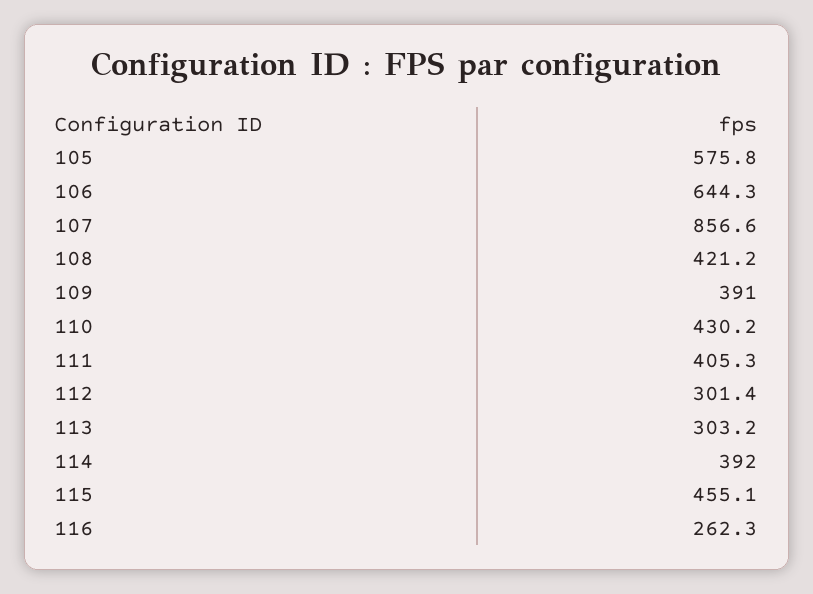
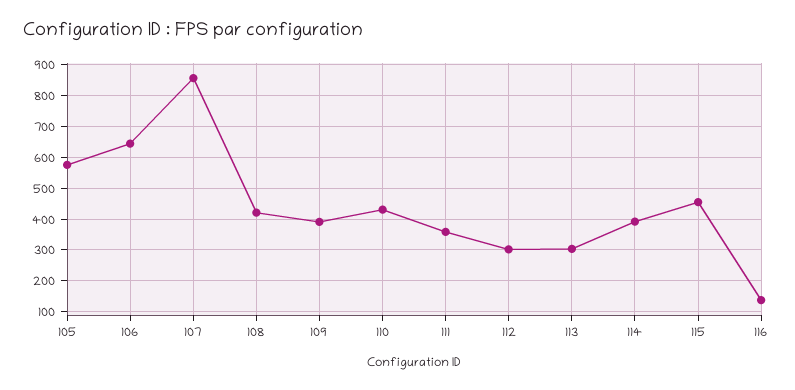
111: 405.3 -> 360
116: 262.3 -> 140

